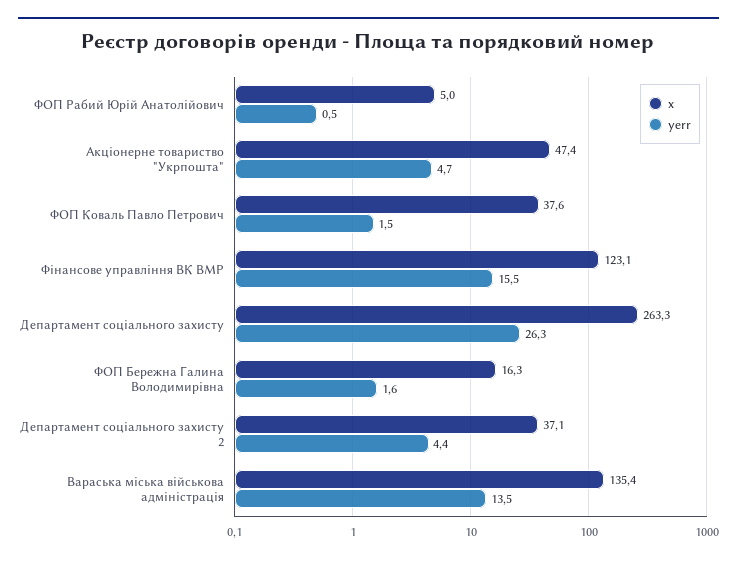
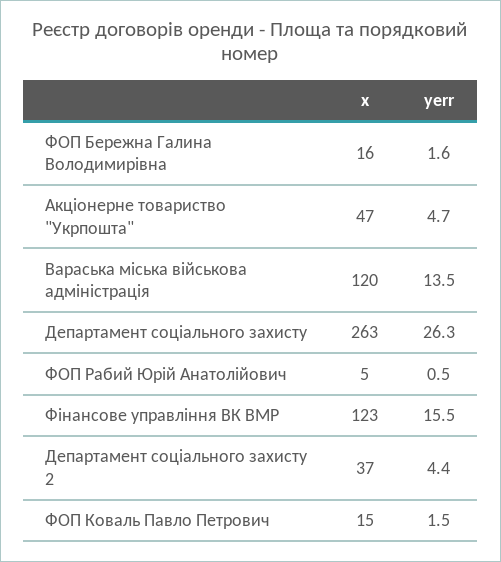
x, ФОП Коваль Павло Петрович: 37.6 -> 15
x, Вараська міська військова адміністрація: 135.4 -> 120

